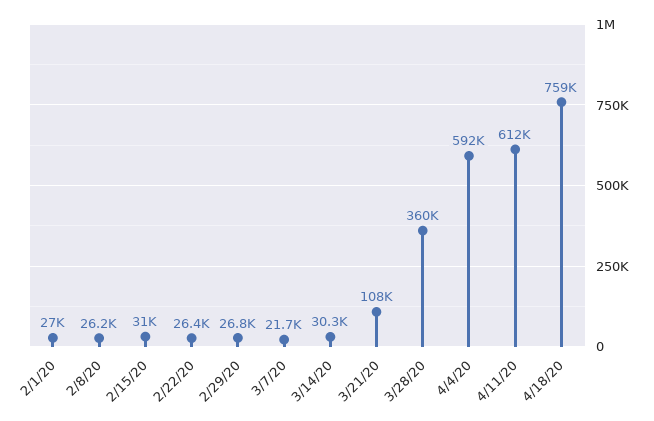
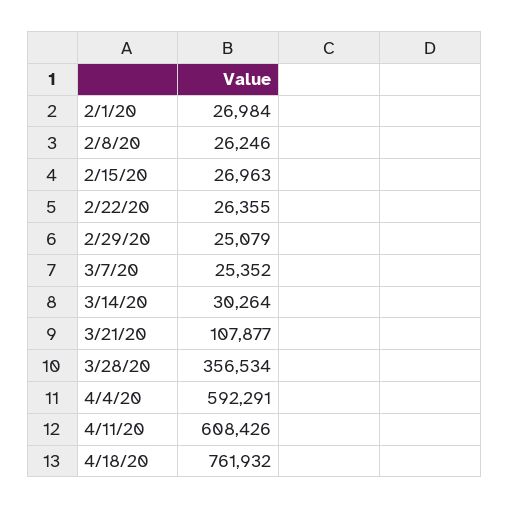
2/15/20: 31000 -> 26963
2/29/20: 26800 -> 25079
3/7/20: 21700 -> 25352
3/28/20: 360000 -> 356534
4/11/20: 612000 -> 608426
4/18/20: 759000 -> 761932

